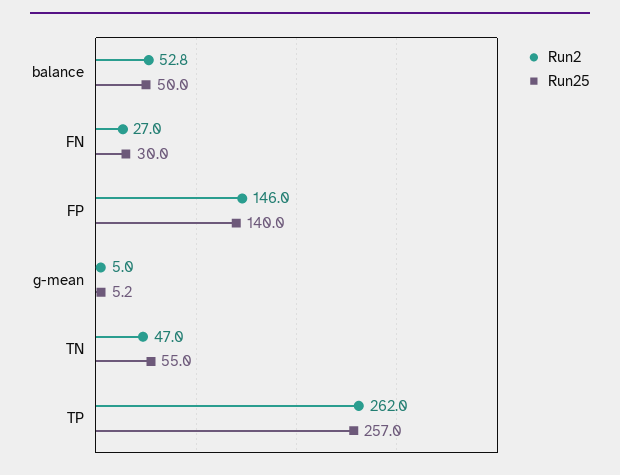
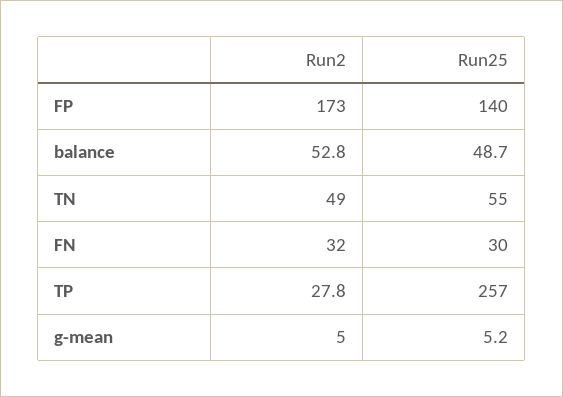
Run25, balance: 50 -> 48.7
Run2, FN: 27 -> 32
Run2, FP: 146 -> 173
Run2, TN: 47 -> 49
Run2, TP: 262 -> 27.8

